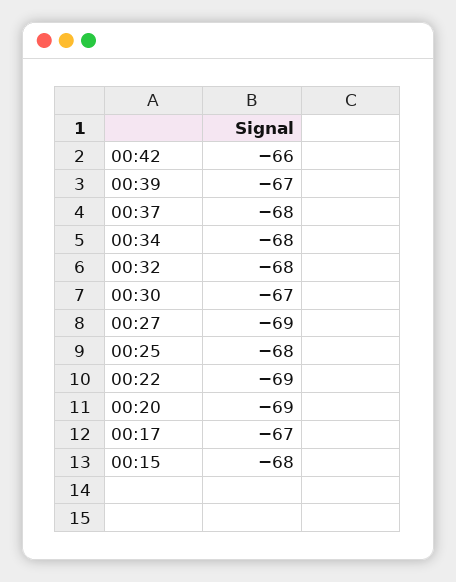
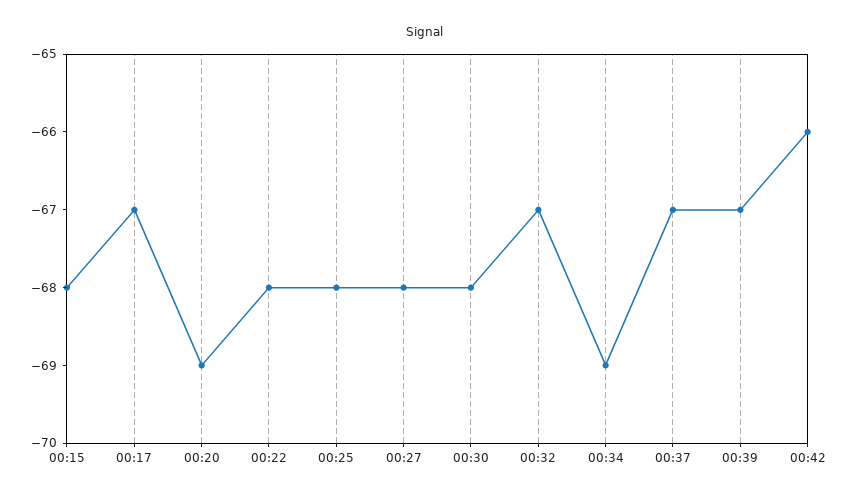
00:37: -68 -> -67
00:34: -68 -> -69
00:32: -68 -> -67
00:30: -67 -> -68
00:27: -69 -> -68
00:22: -69 -> -68

